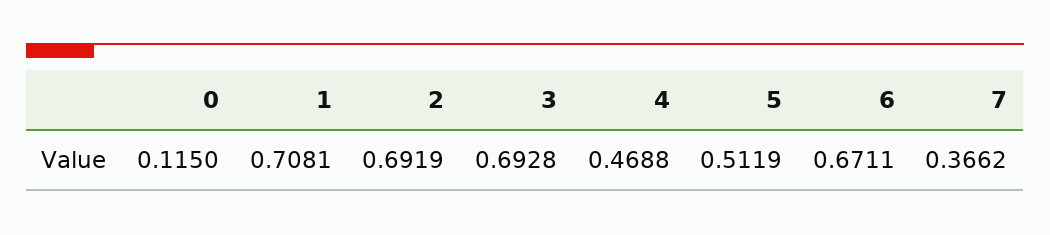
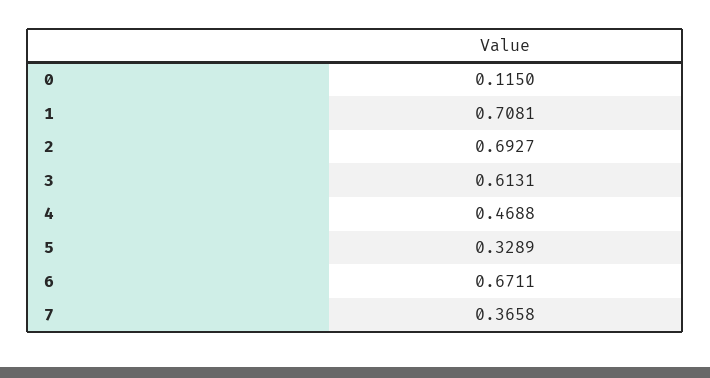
2: 0.6919 -> 0.6927
3: 0.6928 -> 0.6131
5: 0.5119 -> 0.3289
7: 0.3662 -> 0.3658

